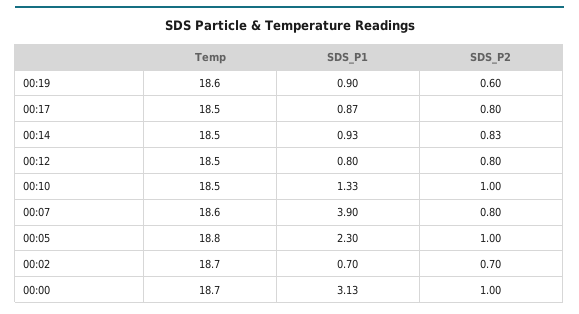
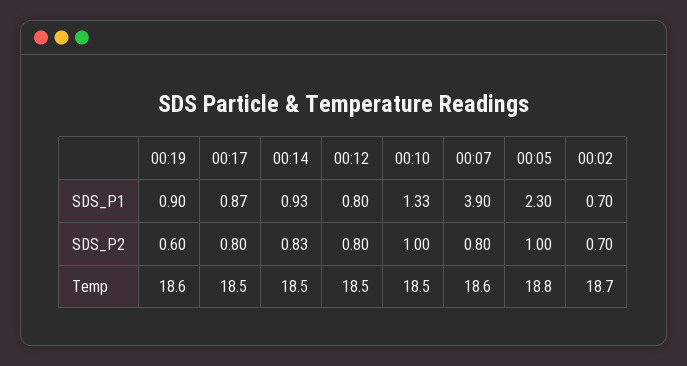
Temp, 00:00: 18.7 -> none
SDS_P1, 00:00: 3.13 -> none
SDS_P2, 00:00: 1 -> none

